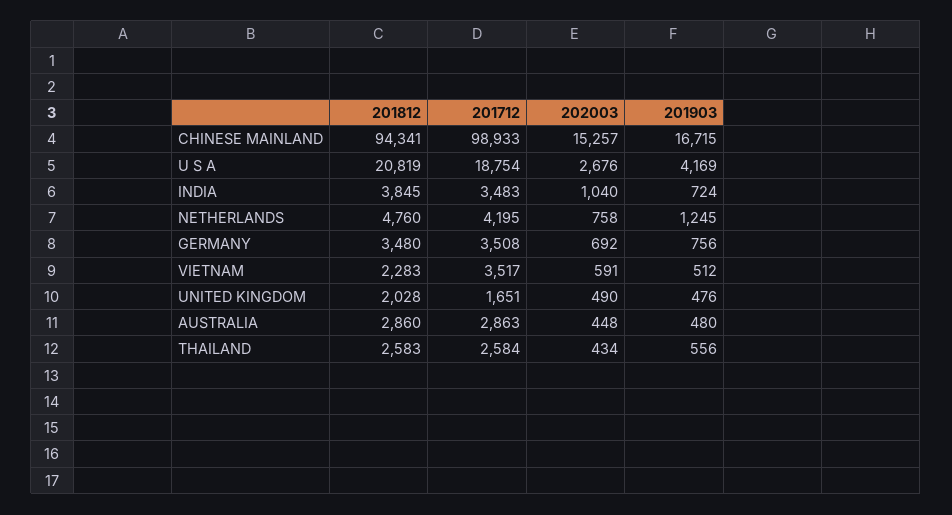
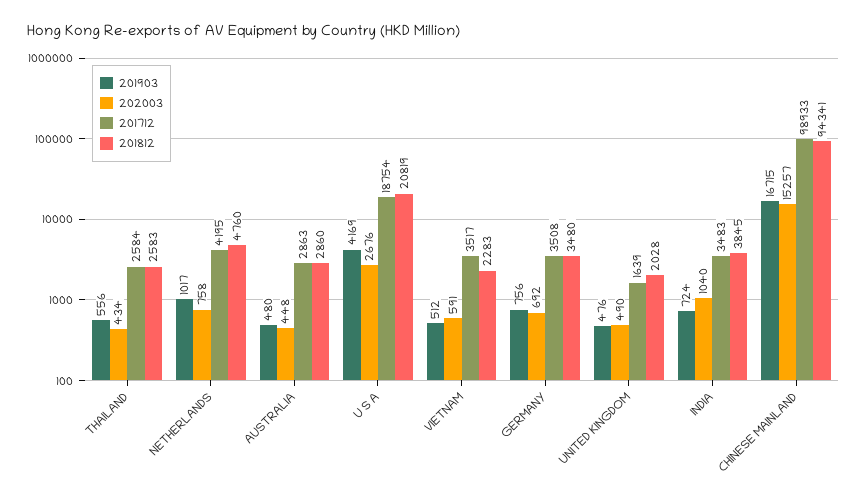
201903, NETHERLANDS: 1245 -> 1017
201712, UNITED KINGDOM: 1651 -> 1639

